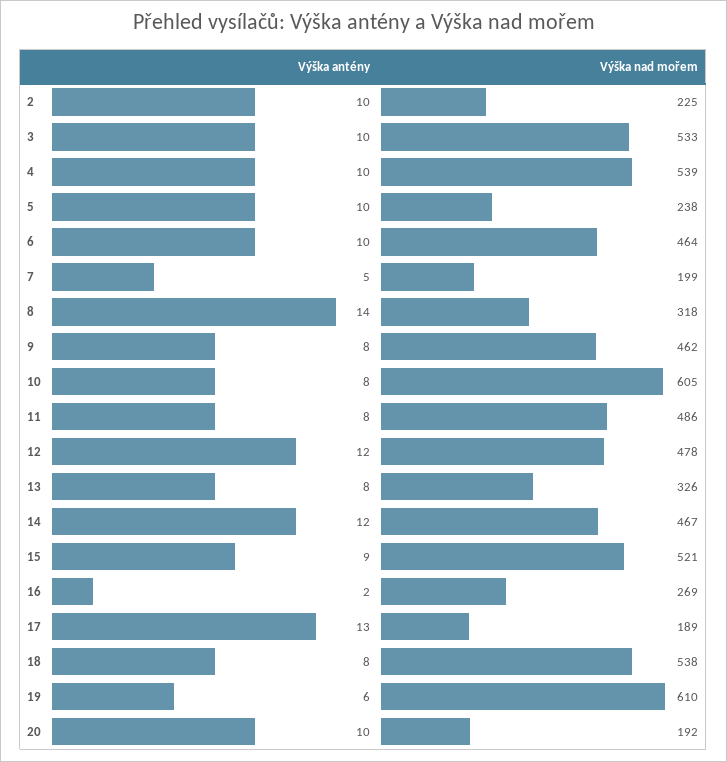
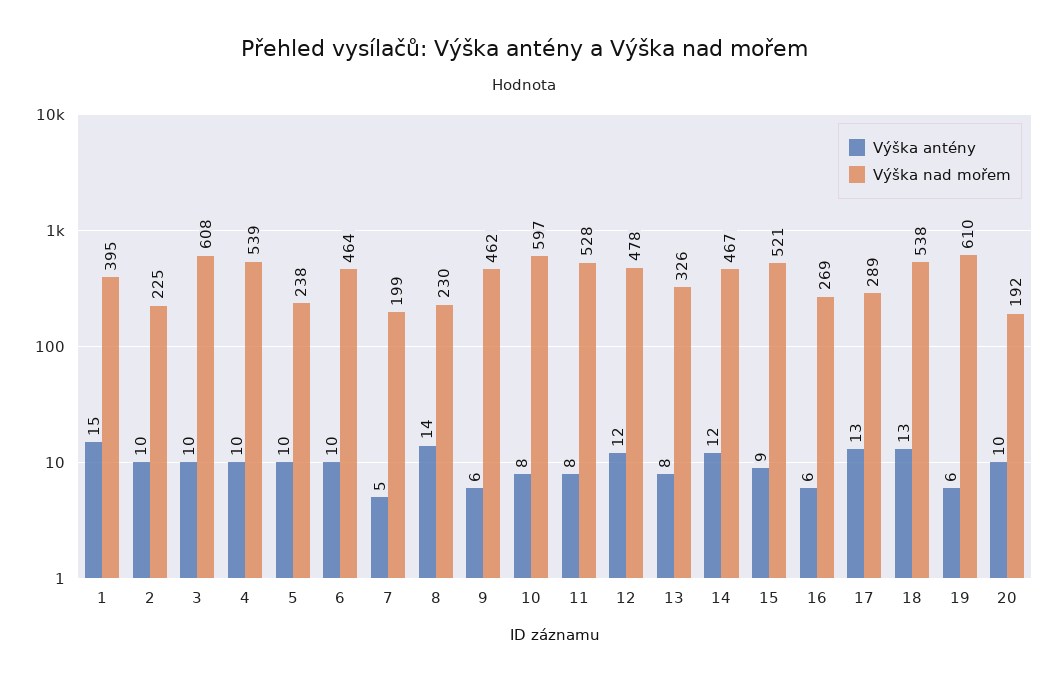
Výška nad mořem, 3: 533 -> 608
Výška nad mořem, 8: 318 -> 230
Výška antény, 9: 8 -> 6
Výška nad mořem, 10: 605 -> 597
Výška nad mořem, 11: 486 -> 528
Výška antény, 16: 2 -> 6
Výška nad mořem, 17: 189 -> 289
Výška antény, 18: 8 -> 13
Výška antény, 1: none -> 15
Výška nad mořem, 1: none -> 395

